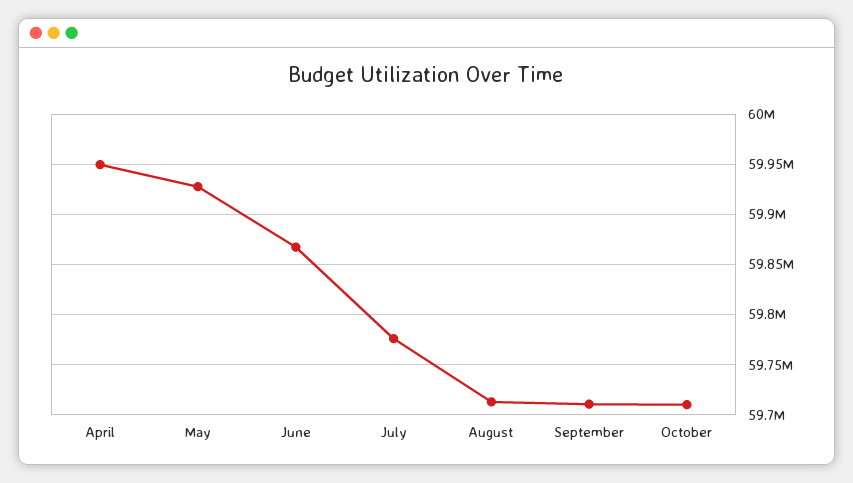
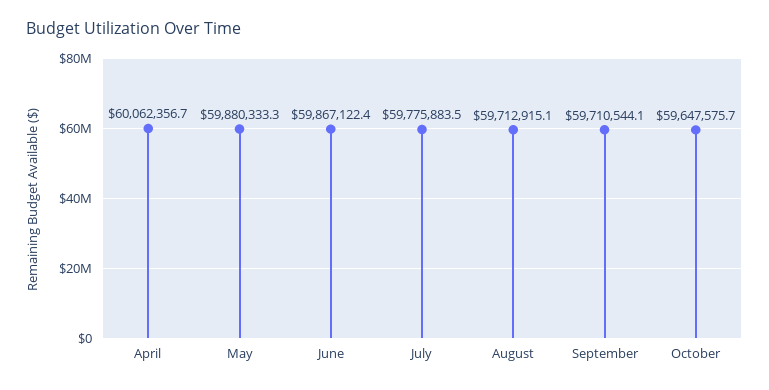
April: 59950000 -> 60062356.7
May: 59930000 -> 59880333.3
October: 59710000 -> 59647575.7

